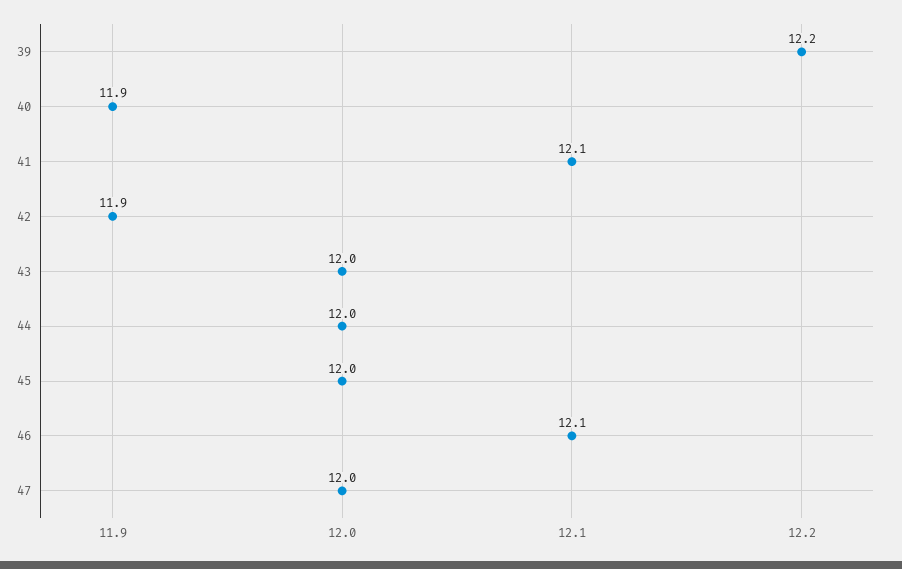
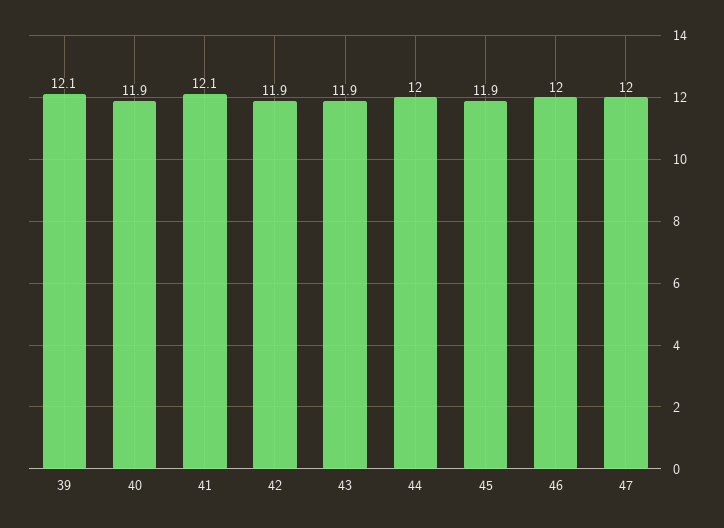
39: 12.2 -> 12.1
43: 12 -> 11.9
45: 12 -> 11.9
46: 12.1 -> 12

